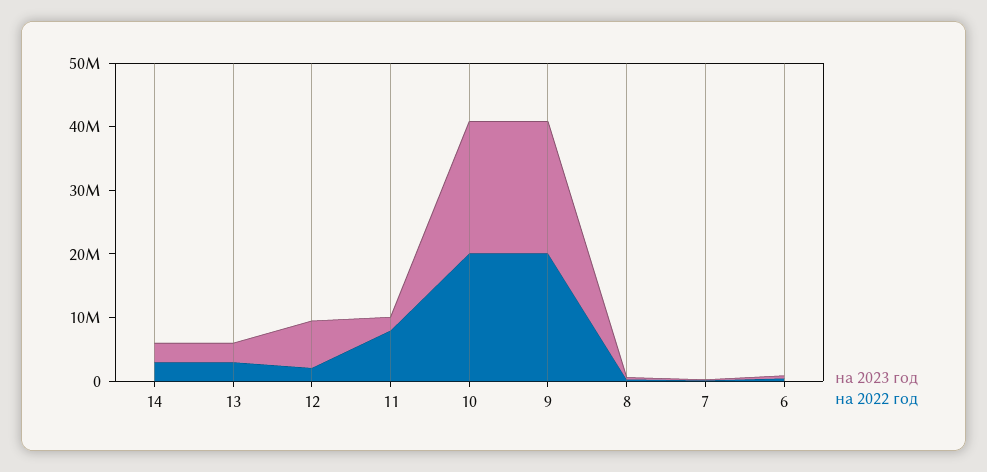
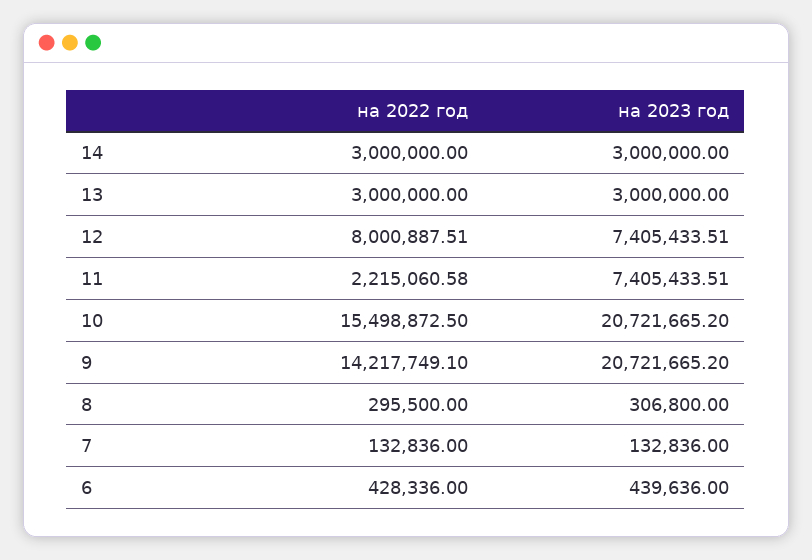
на 2022 год, 12: 2000000 -> 8000887.51
на 2023 год, 11: 2000000 -> 7405433.51
на 2022 год, 11: 8000000 -> 2215060.58
на 2022 год, 10: 20000000 -> 15498872.5
на 2022 год, 9: 20000000 -> 14217749.1

